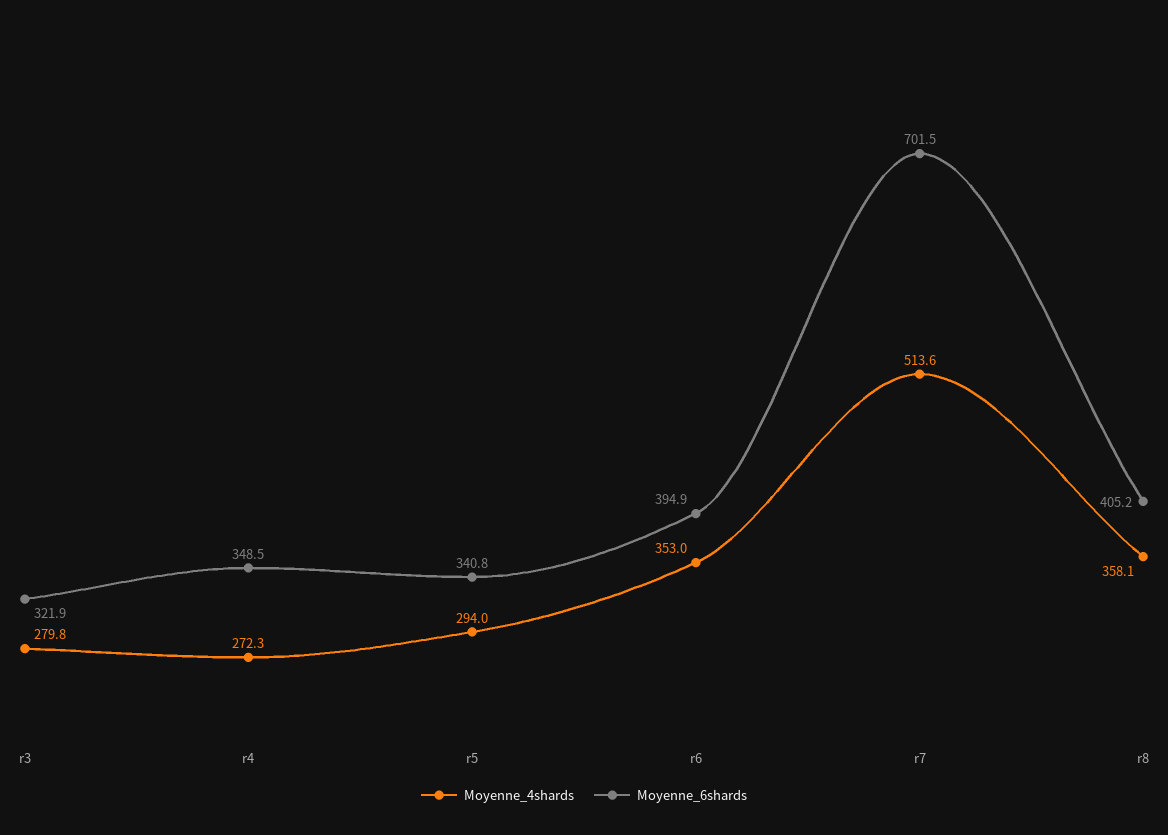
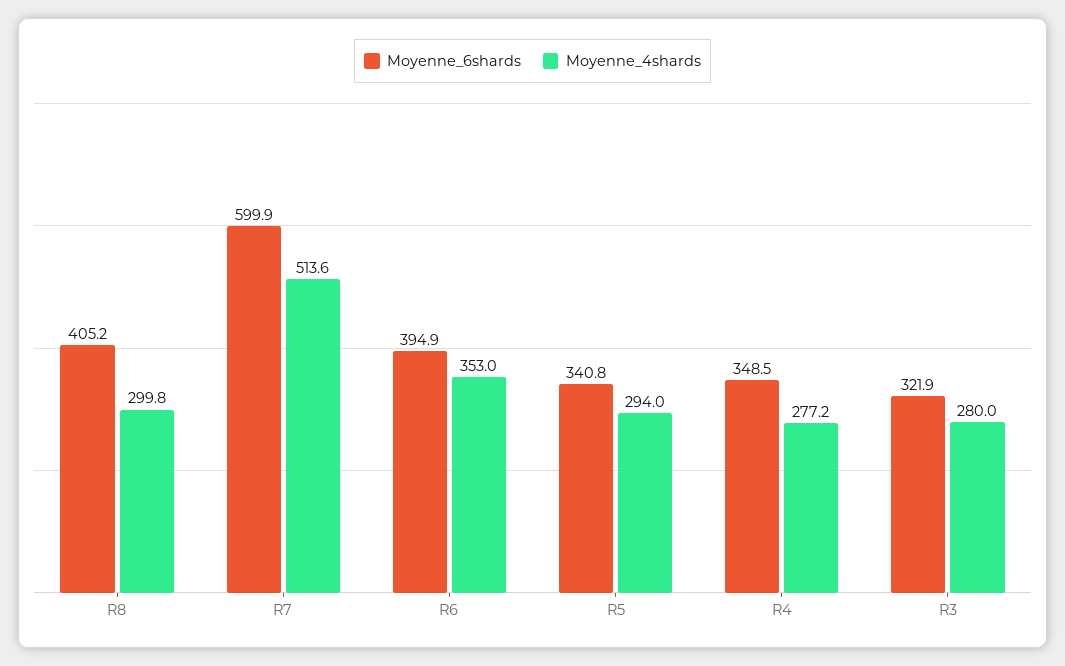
Moyenne_4shards, r3: 279.8 -> 280
Moyenne_4shards, r4: 272.3 -> 277.2
Moyenne_6shards, r7: 701.5 -> 599.9
Moyenne_4shards, r8: 358.1 -> 299.8

